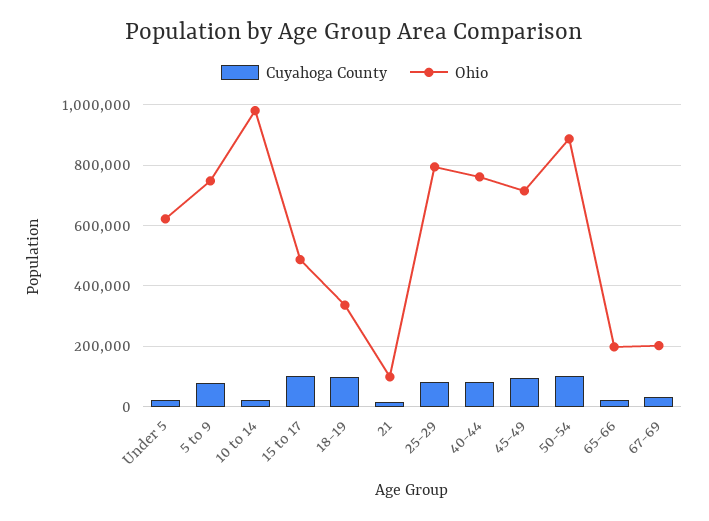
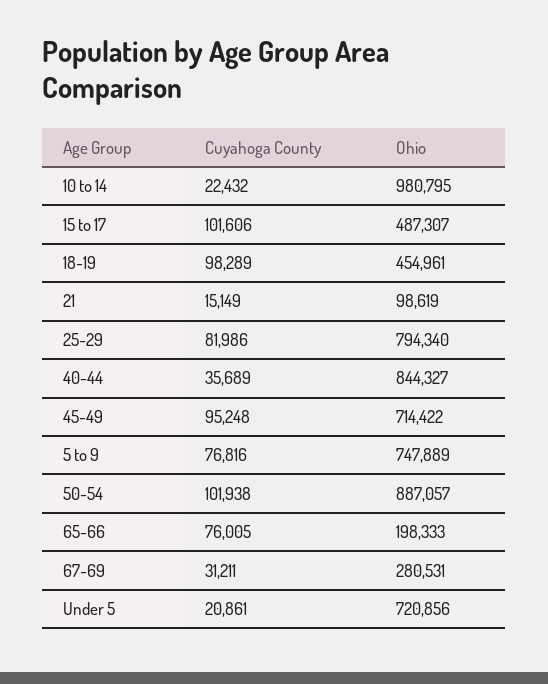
Ohio, Under 5: 620000 -> 720856
Ohio, 18-19: 340000 -> 454961
Cuyahoga County, 40-44: 80000 -> 35689
Ohio, 40-44: 760000 -> 844327
Cuyahoga County, 65-66: 20000 -> 76005
Ohio, 67-69: 200000 -> 280531

